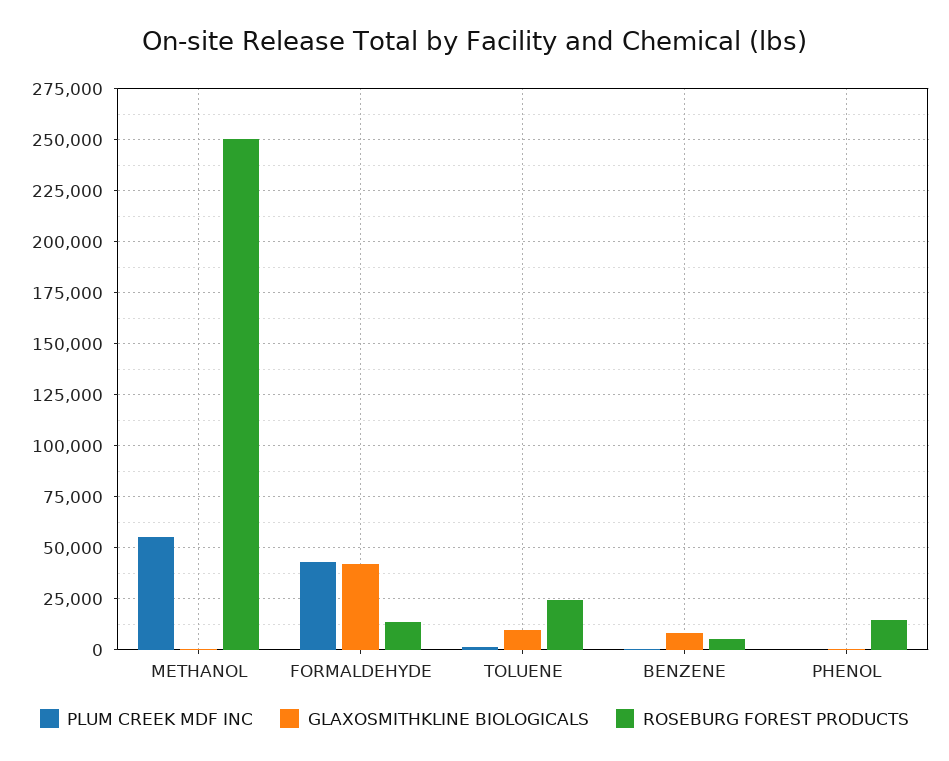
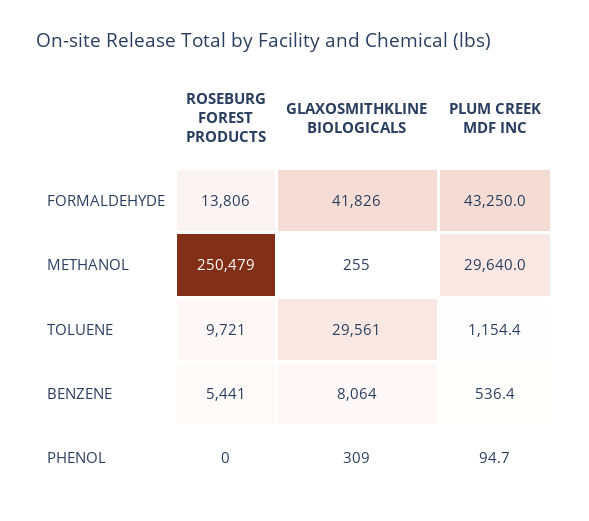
PLUM CREEK MDF INC, METHANOL: 55000 -> 29640
GLAXOSMITHKLINE BIOLOGICALS, TOLUENE: 10000 -> 29561
ROSEBURG FOREST PRODUCTS, TOLUENE: 25000 -> 9721
ROSEBURG FOREST PRODUCTS, PHENOL: 15000 -> 0

